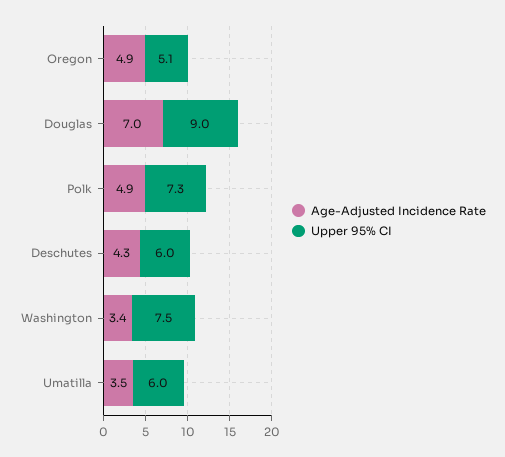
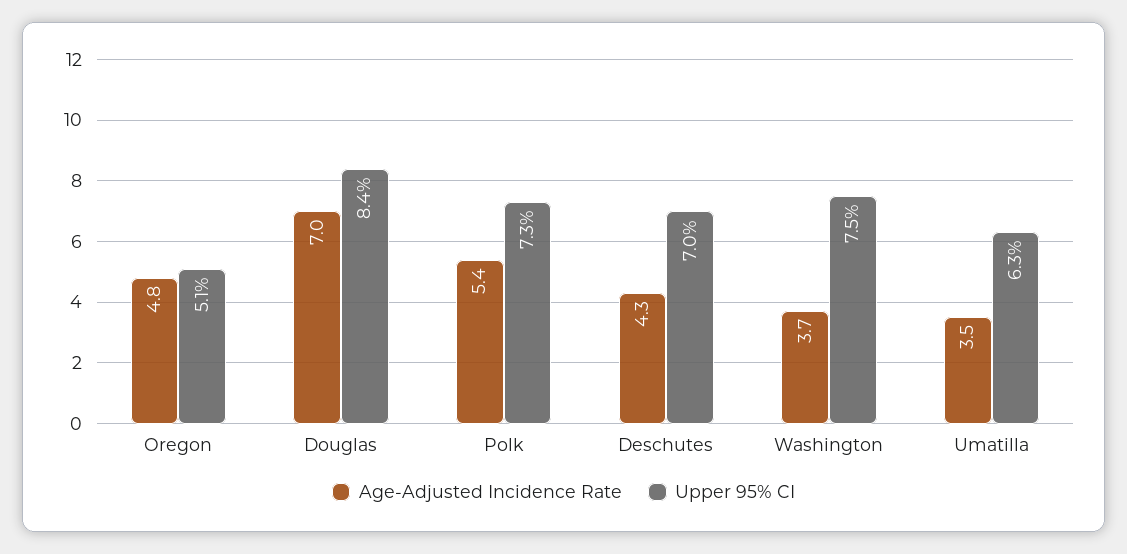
Age-Adjusted Incidence Rate, Oregon: 4.9 -> 4.8
Upper 95% CI, Douglas: 9 -> 8.4
Age-Adjusted Incidence Rate, Polk: 4.9 -> 5.4
Upper 95% CI, Deschutes: 6 -> 7
Age-Adjusted Incidence Rate, Washington: 3.4 -> 3.7
Upper 95% CI, Umatilla: 6 -> 6.3

